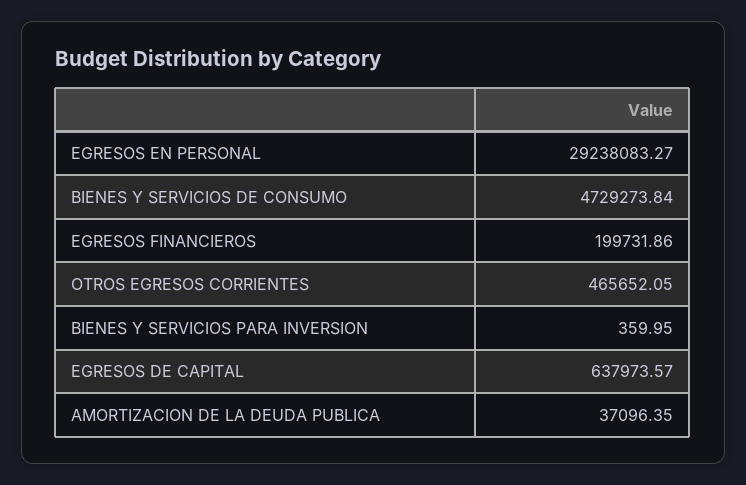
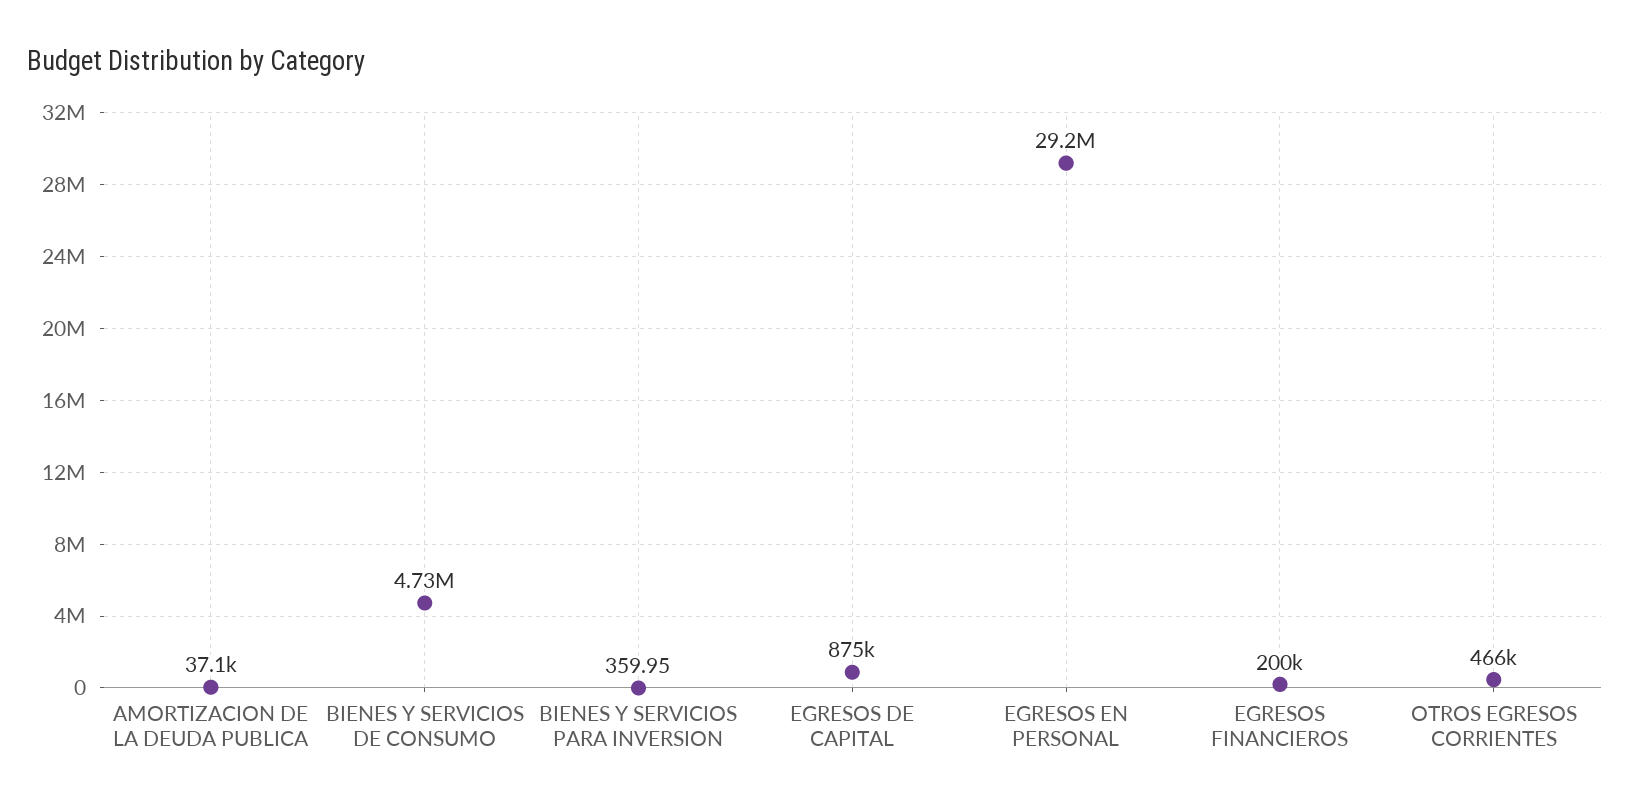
EGRESOS DE CAPITAL: 637973.57 -> 875000

